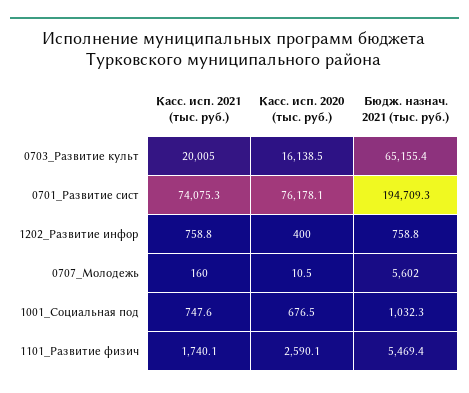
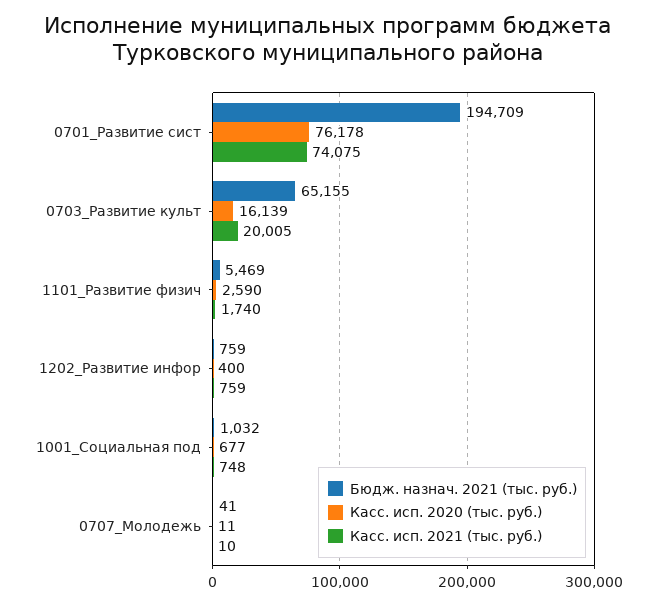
Касс. исп. 2021 (тыс. руб.), 0707_Молодежь: 160 -> 10
Бюдж. назнач. 2021 (тыс. руб.), 0707_Молодежь: 5602 -> 41

